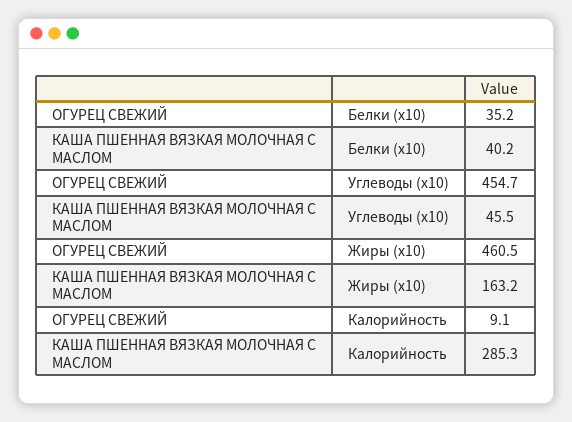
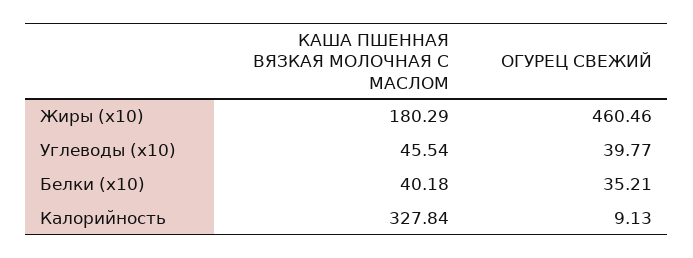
ОГУРЕЦ СВЕЖИЙ, Углеводы (x10): 454.7 -> 39.77
КАША ПШЕННАЯ ВЯЗКАЯ МОЛОЧНАЯ С МАСЛОМ, Жиры (x10): 163.2 -> 180.29
КАША ПШЕННАЯ ВЯЗКАЯ МОЛОЧНАЯ С МАСЛОМ, Калорийность: 285.3 -> 327.84

